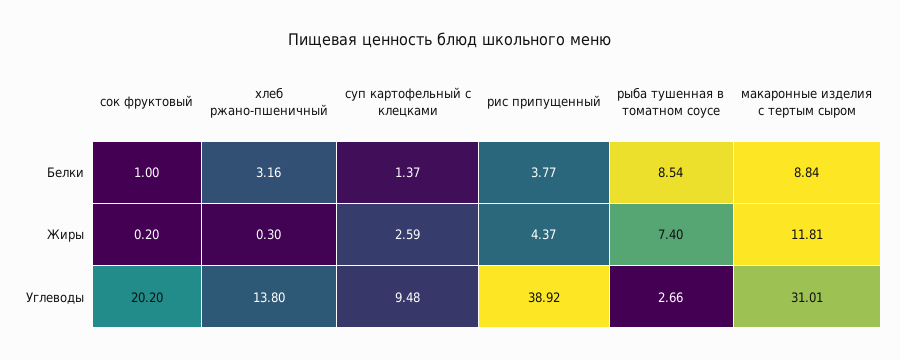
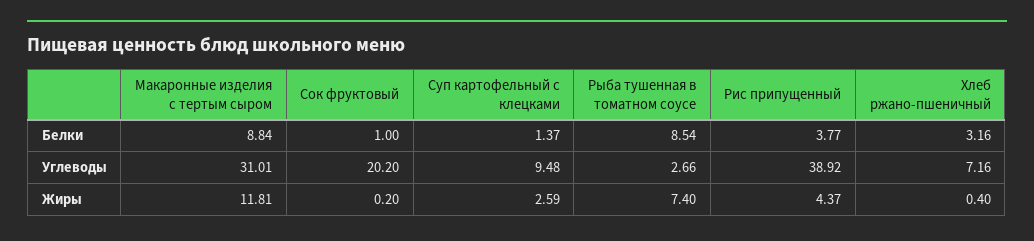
хлеб ржано-пшеничный, Жиры: 0.3 -> 0.4
хлеб ржано-пшеничный, Углеводы: 13.8 -> 7.16

